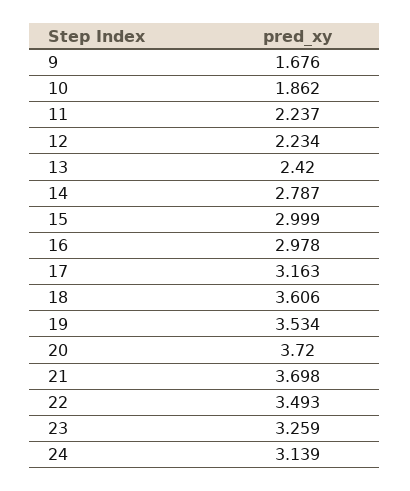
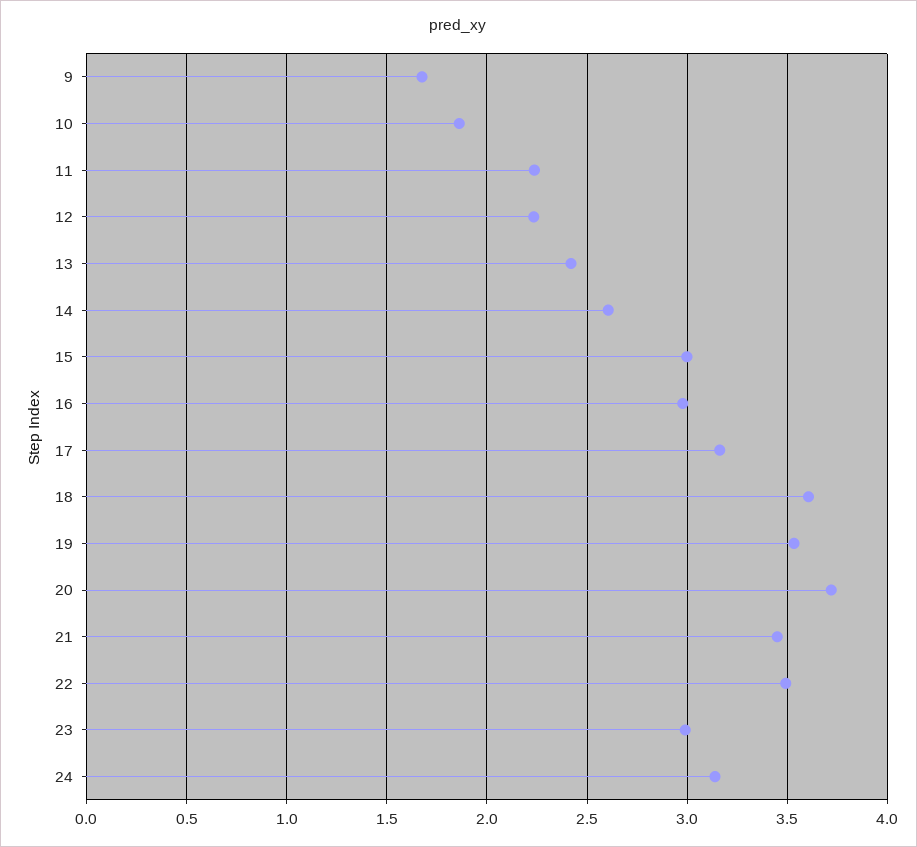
14: 2.787 -> 2.6
21: 3.698 -> 3.45
23: 3.259 -> 3

